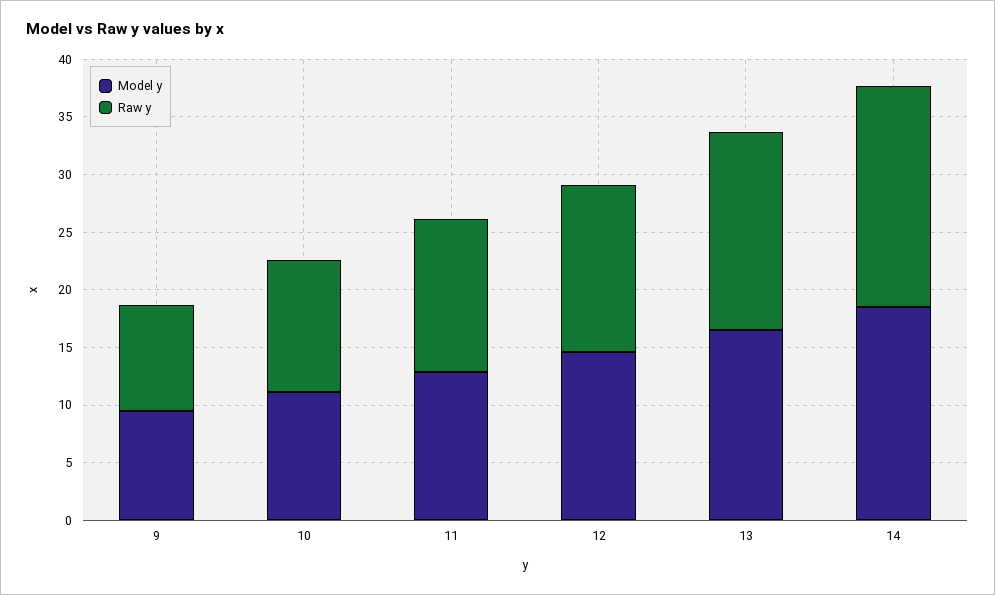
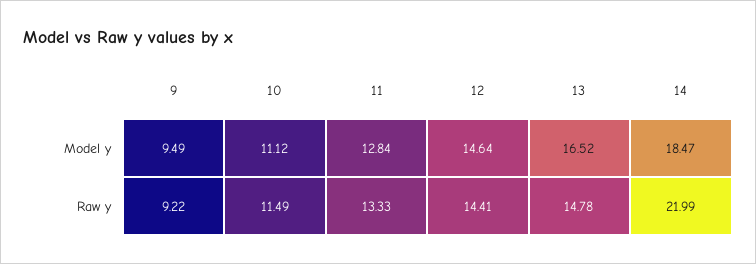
Raw y, 13: 17 -> 14.78
Raw y, 14: 19 -> 21.99

